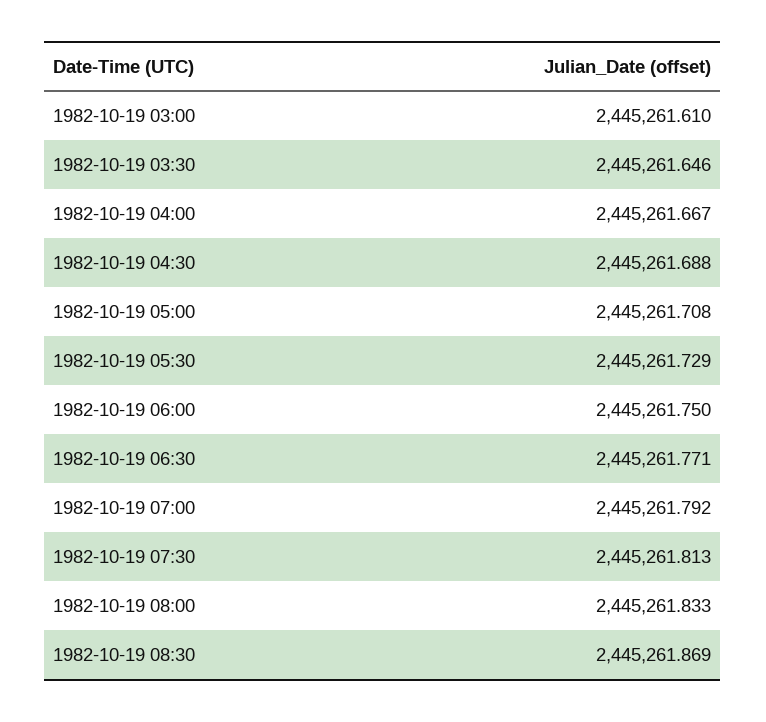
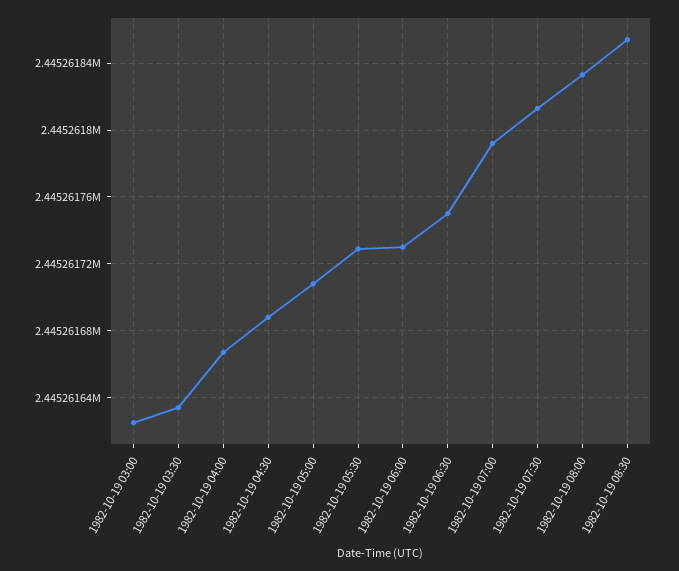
1982-10-19 03:00: 2445261.61 -> 2445261.625
1982-10-19 03:30: 2445261.646 -> 2445261.635
1982-10-19 06:00: 2445261.75 -> 2445261.73
1982-10-19 06:30: 2445261.771 -> 2445261.75
1982-10-19 08:30: 2445261.869 -> 2445261.855

